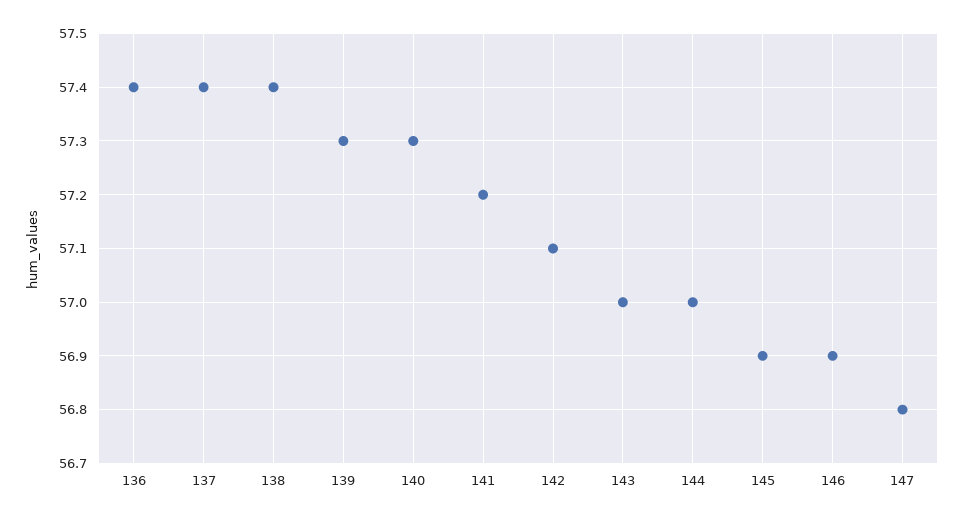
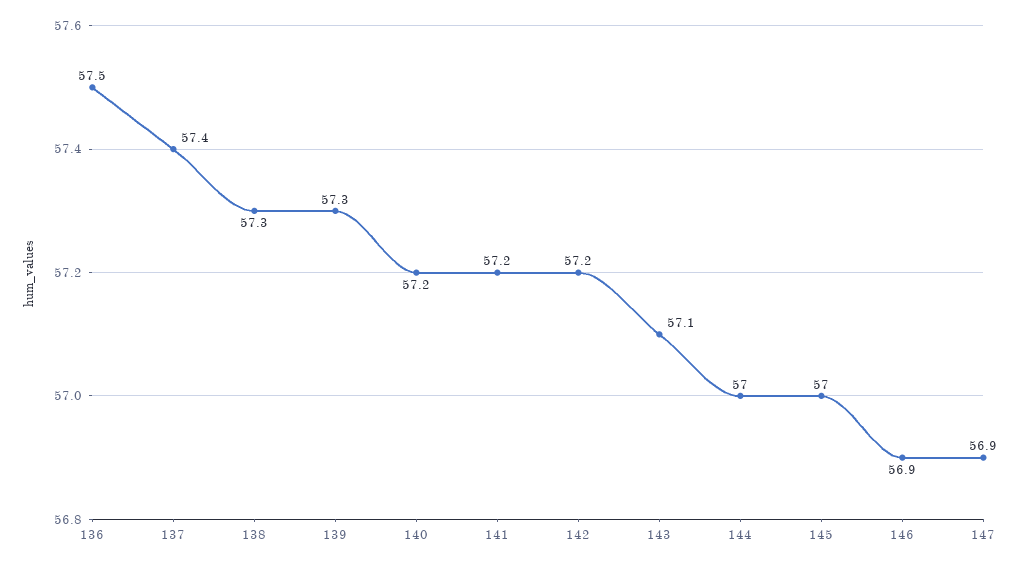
136: 57.4 -> 57.5
138: 57.4 -> 57.3
140: 57.3 -> 57.2
142: 57.1 -> 57.2
143: 57 -> 57.1
145: 56.9 -> 57
147: 56.8 -> 56.9

